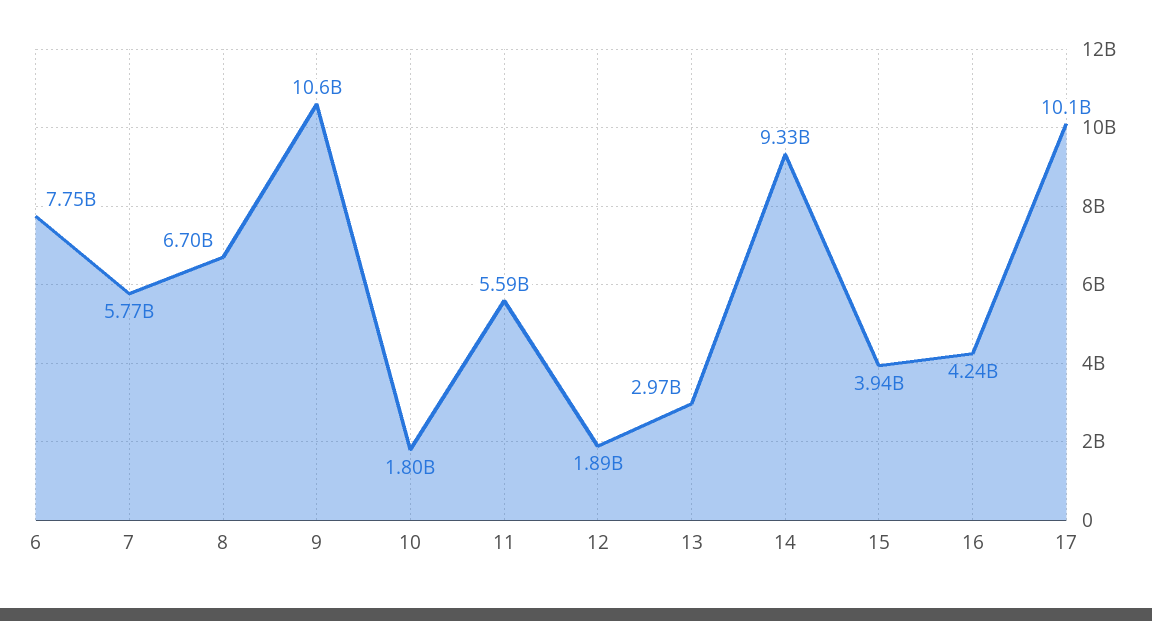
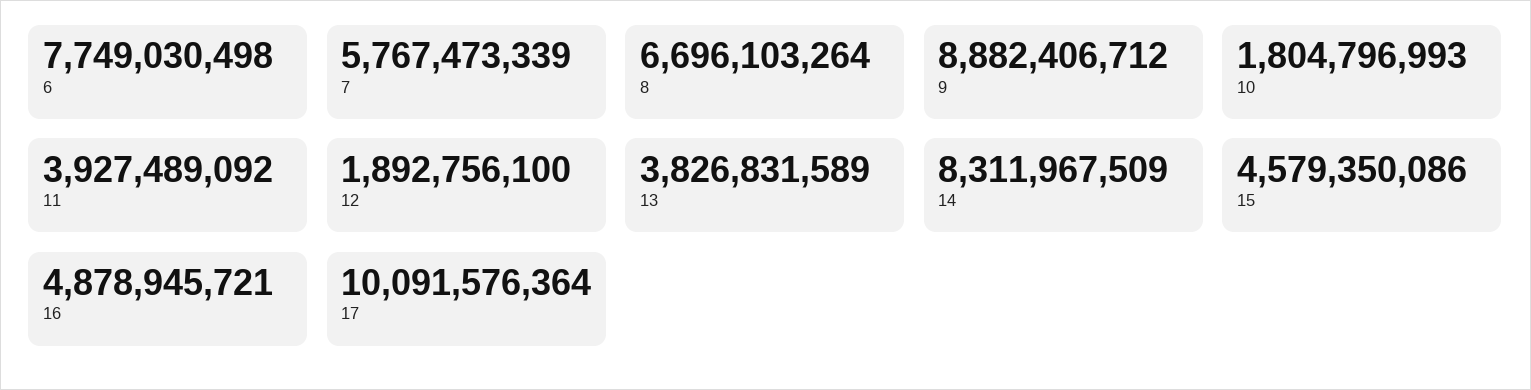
9: 10600000000 -> 8882406712
11: 5590000000 -> 3927489092
13: 2970000000 -> 3826831589
14: 9330000000 -> 8311967509
15: 3940000000 -> 4579350086
16: 4240000000 -> 4878945721

